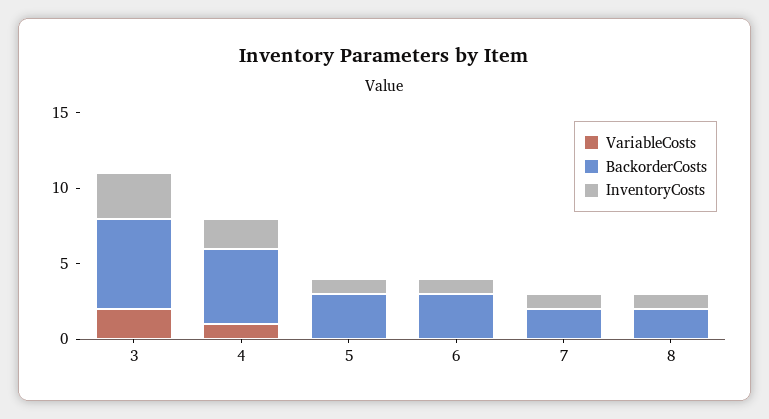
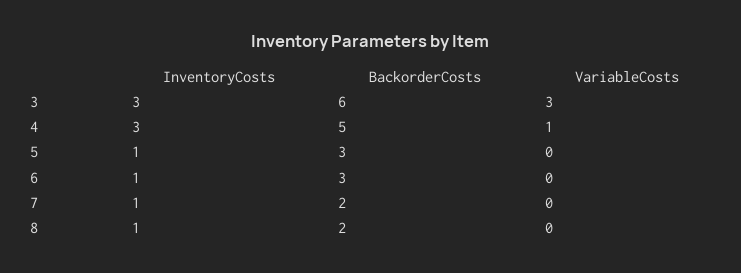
VariableCosts, 3: 2 -> 3
InventoryCosts, 4: 2 -> 3

